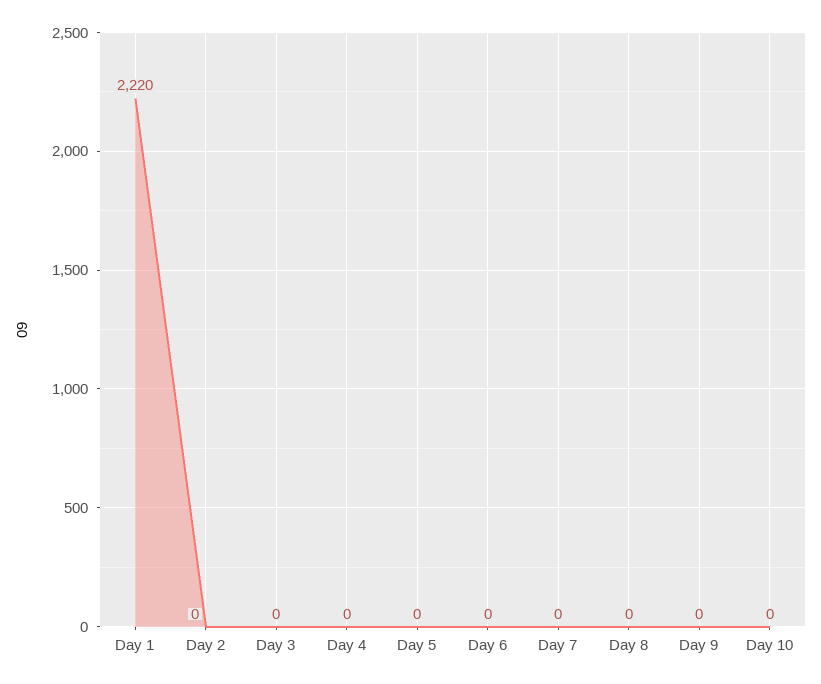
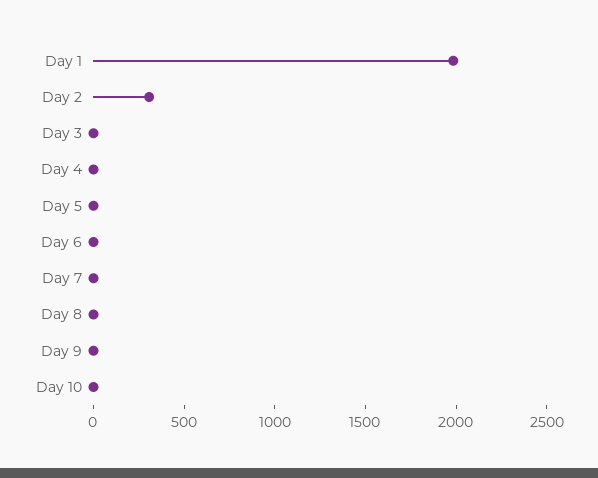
Day 1: 2220 -> 2000
Day 2: 0 -> 300

